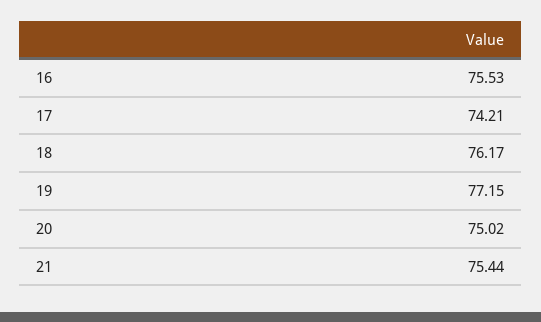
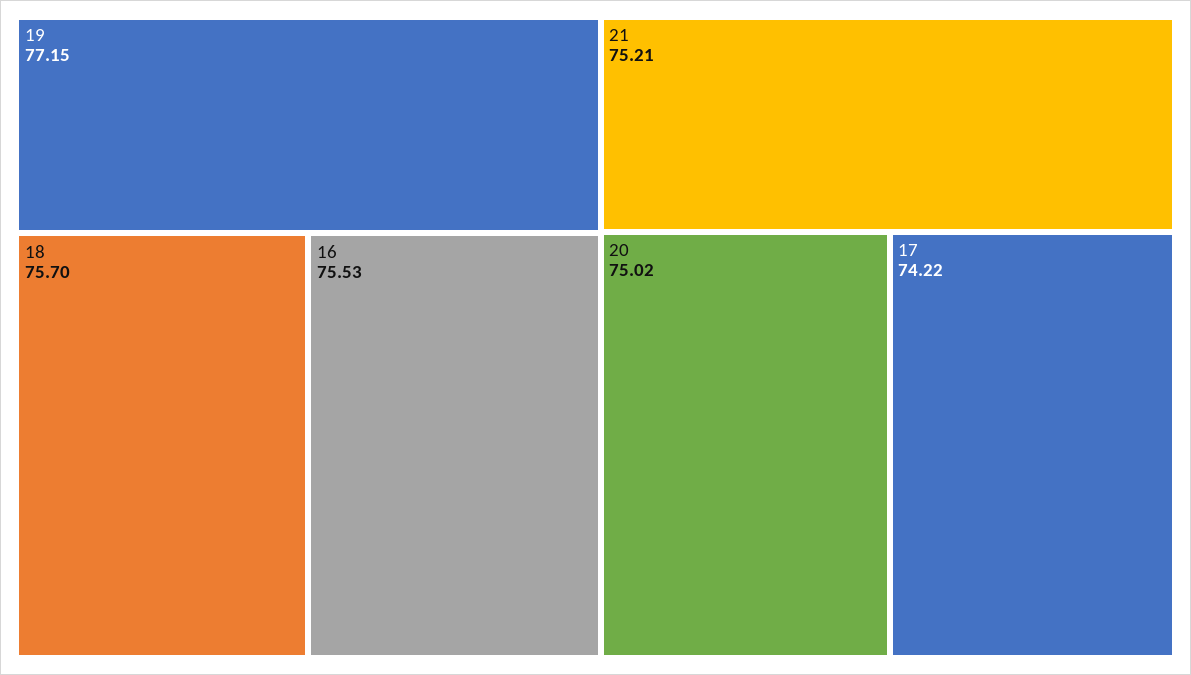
17: 74.21 -> 74.22
18: 76.17 -> 75.7
21: 75.44 -> 75.21

